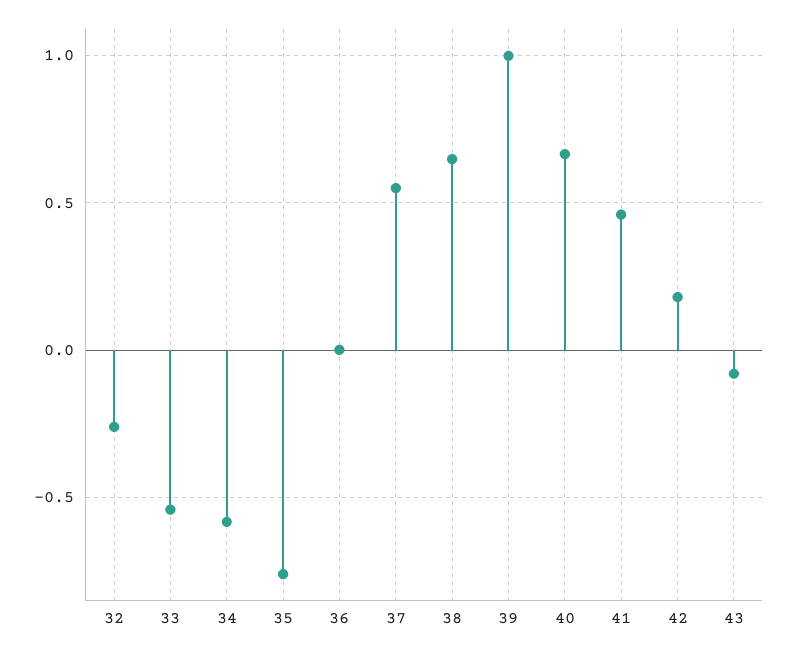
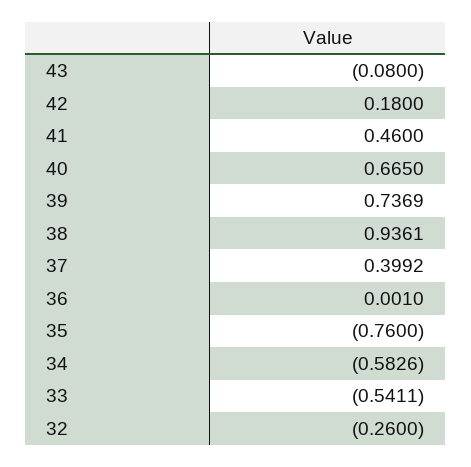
37: 0.55 -> 0.3992
38: 0.65 -> 0.9361
39: 1 -> 0.7369

